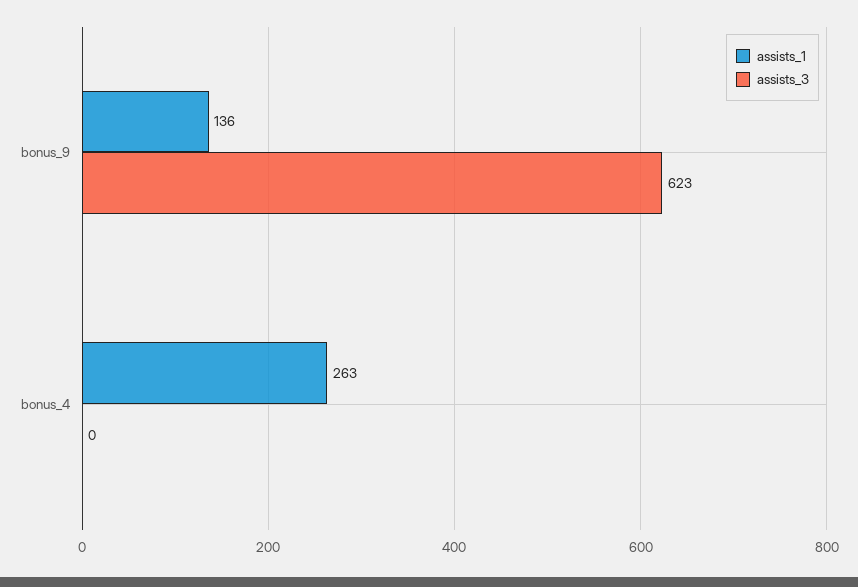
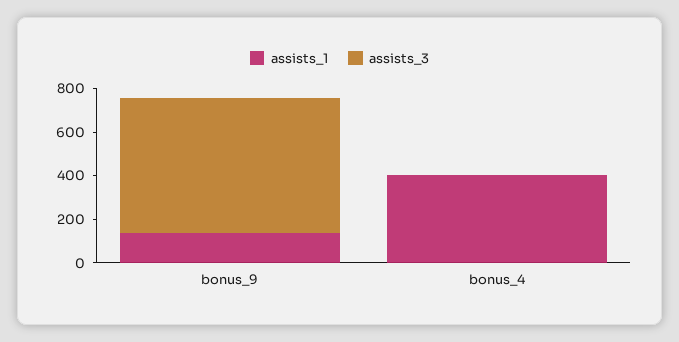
assists_1, bonus_4: 263 -> 400

